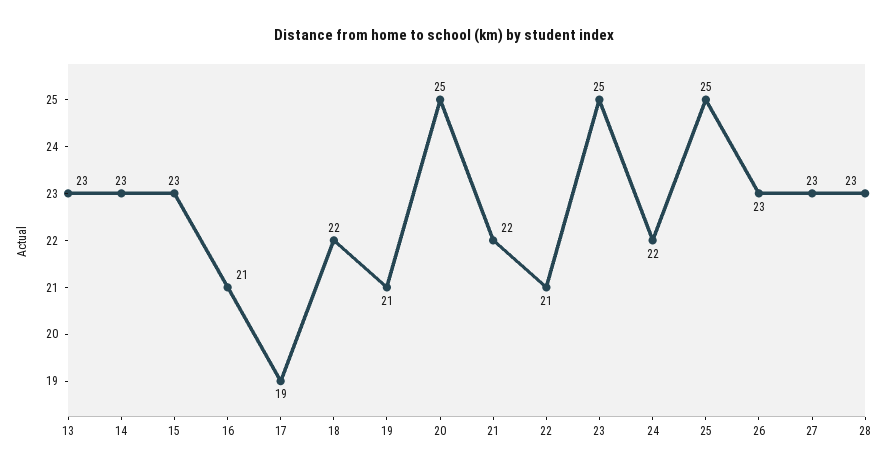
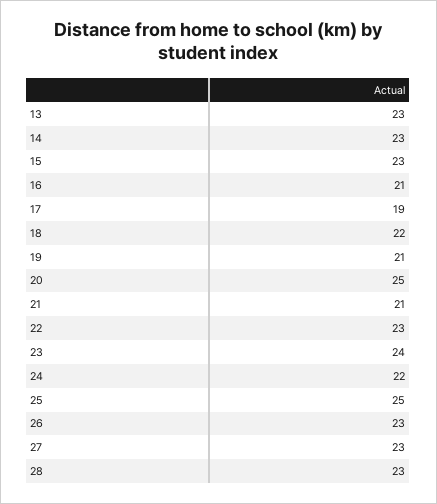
21: 22 -> 21
22: 21 -> 23
23: 25 -> 24

